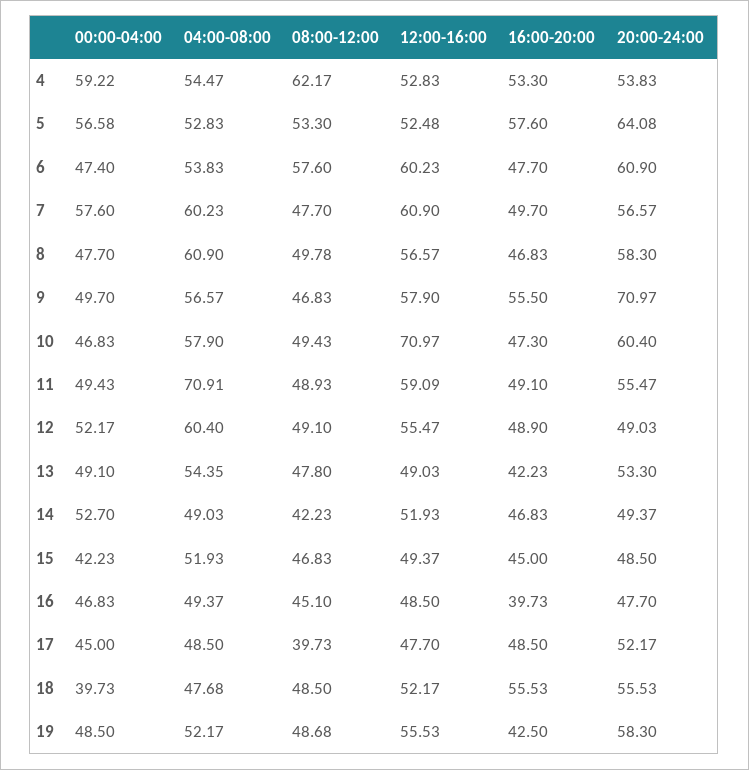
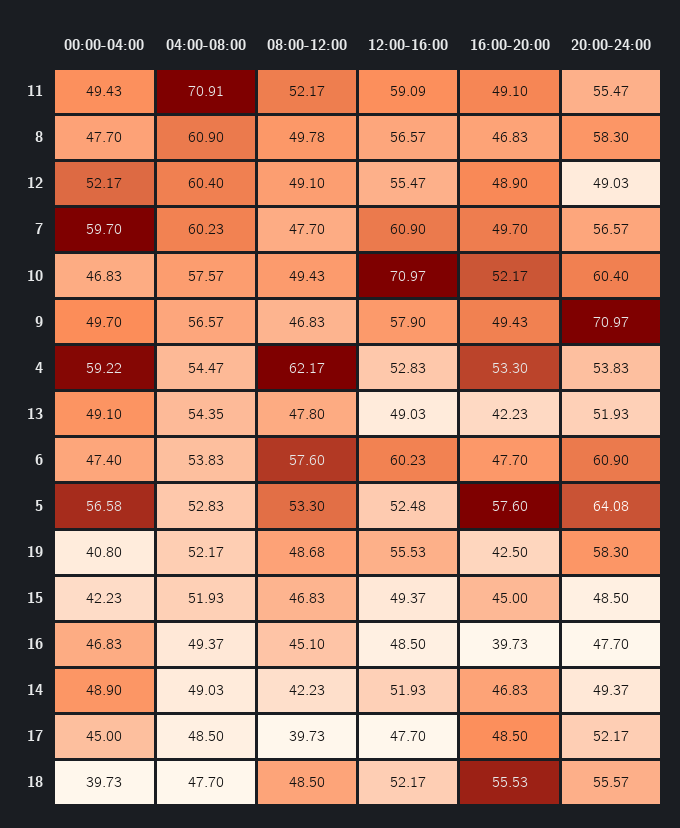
00:00-04:00, 7: 57.6 -> 59.7
16:00-20:00, 9: 55.5 -> 49.43
04:00-08:00, 10: 57.9 -> 57.57
16:00-20:00, 10: 47.3 -> 52.17
08:00-12:00, 11: 48.93 -> 52.17
20:00-24:00, 13: 53.3 -> 51.93
00:00-04:00, 14: 52.7 -> 48.9
04:00-08:00, 18: 47.68 -> 47.7
20:00-24:00, 18: 55.53 -> 55.57
00:00-04:00, 19: 48.5 -> 40.8

